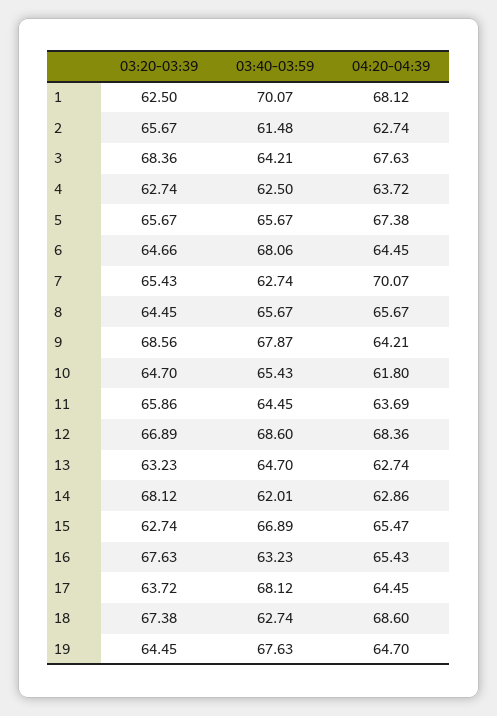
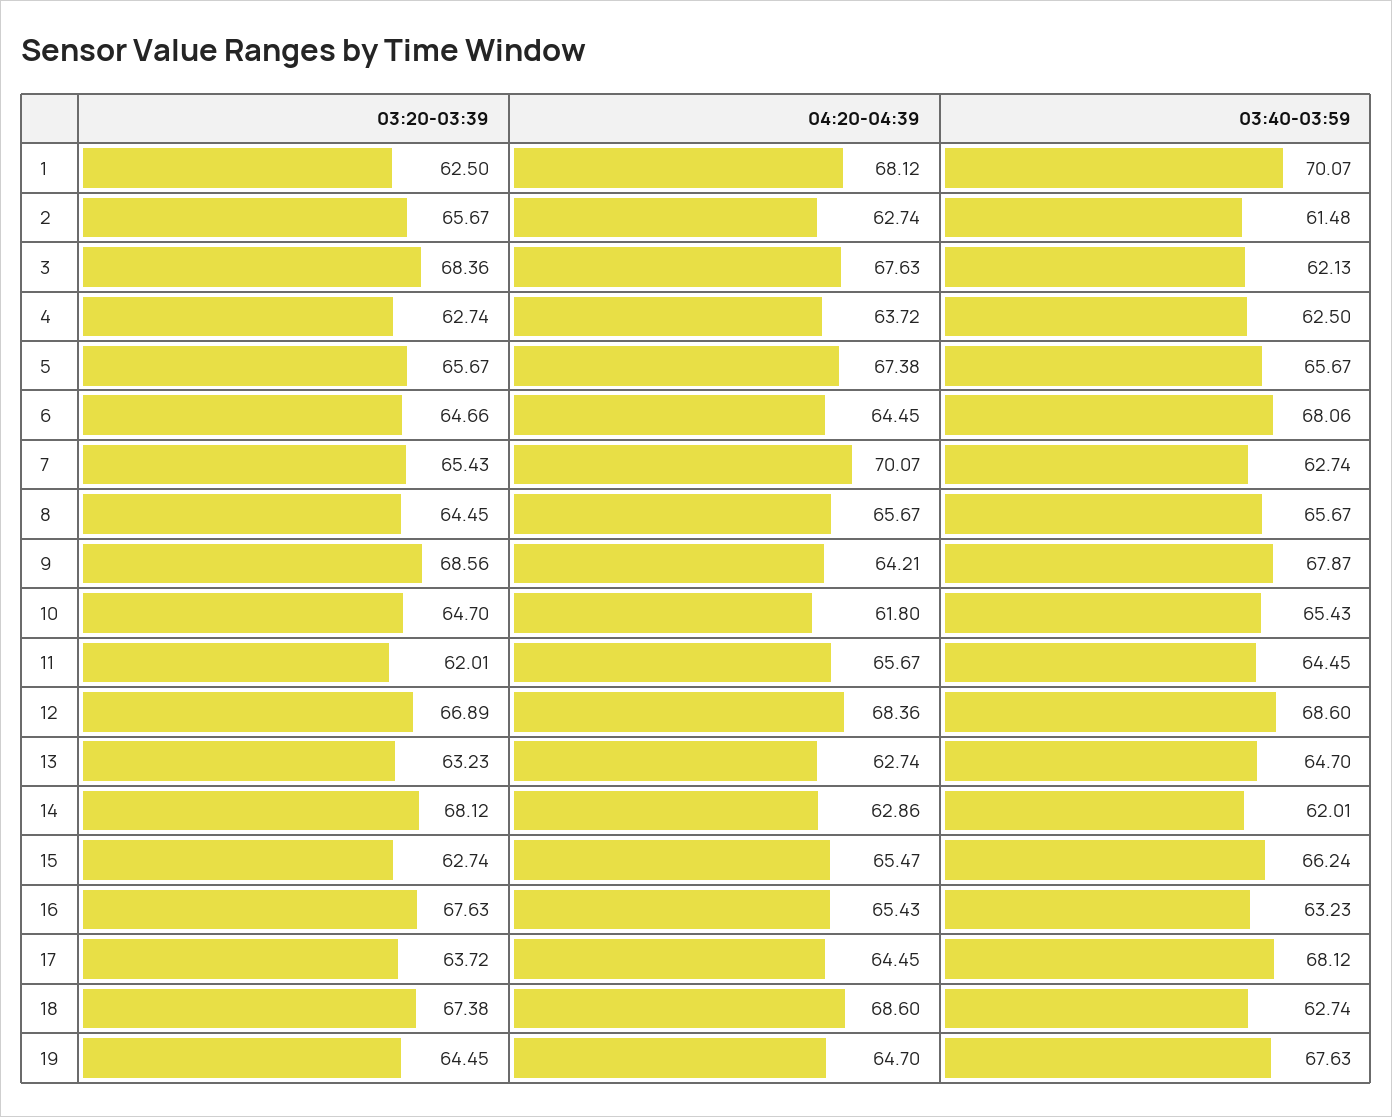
03:40-03:59, 3: 64.21 -> 62.13
03:20-03:39, 11: 65.86 -> 62.01
04:20-04:39, 11: 63.69 -> 65.67
03:40-03:59, 15: 66.89 -> 66.24

